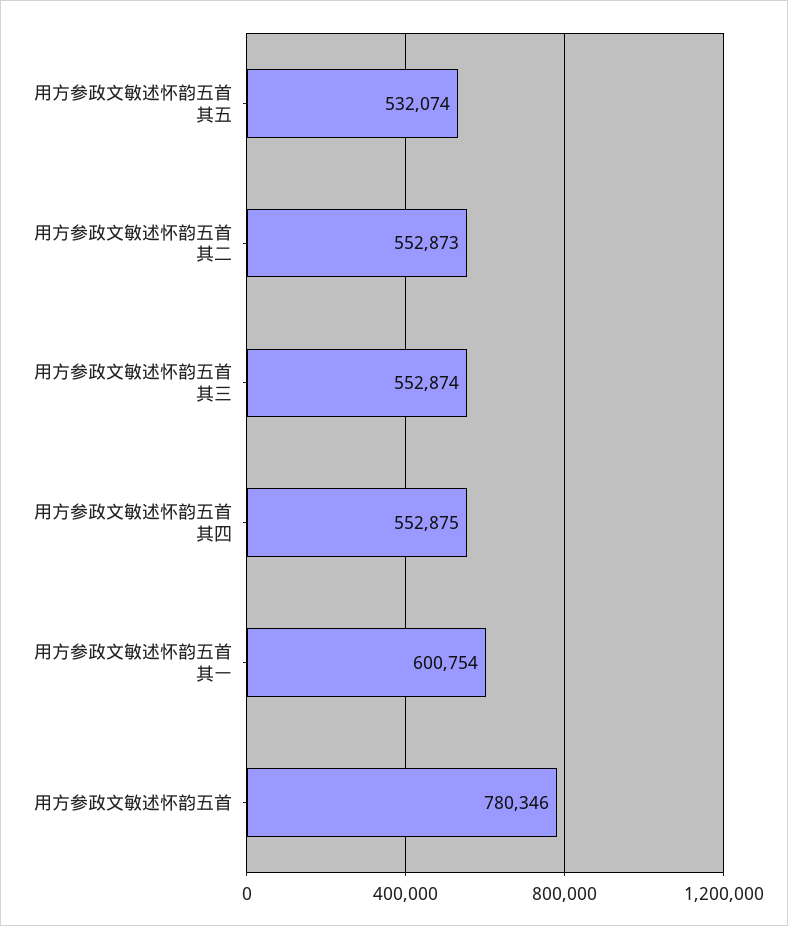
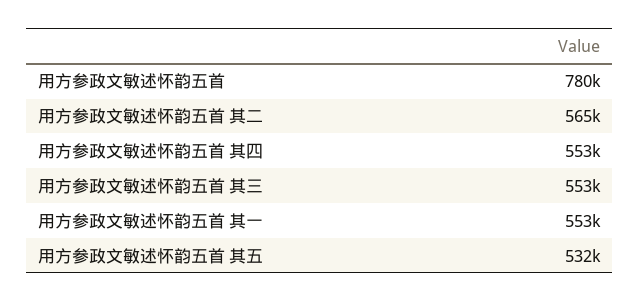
用方参政文敏述怀韵五首 其二: 552873 -> 565000
用方参政文敏述怀韵五首 其一: 600754 -> 553000

